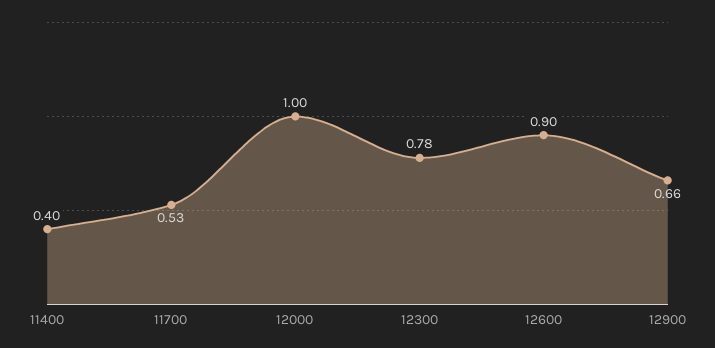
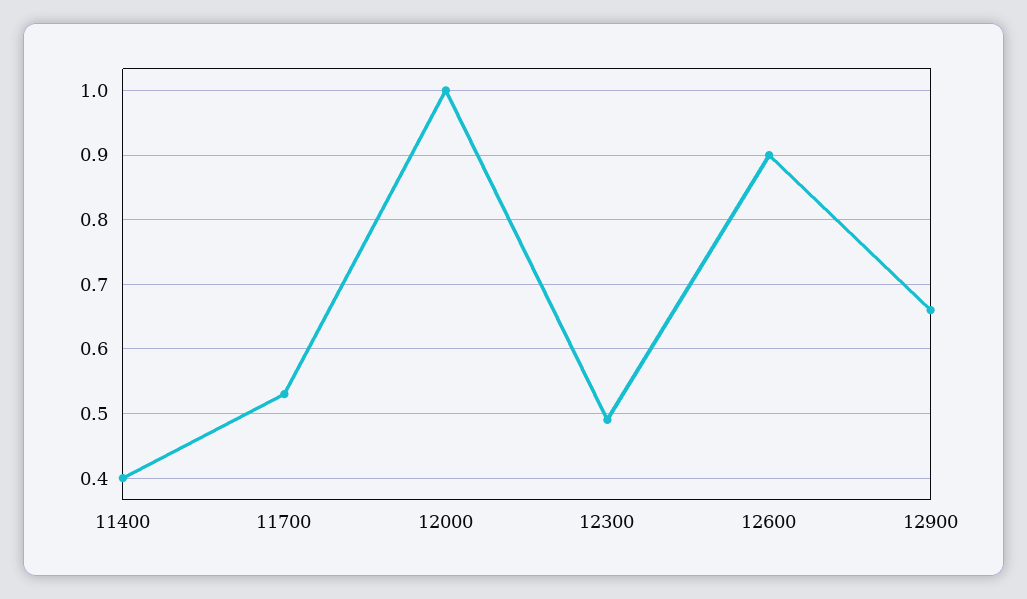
12300: 0.78 -> 0.49

